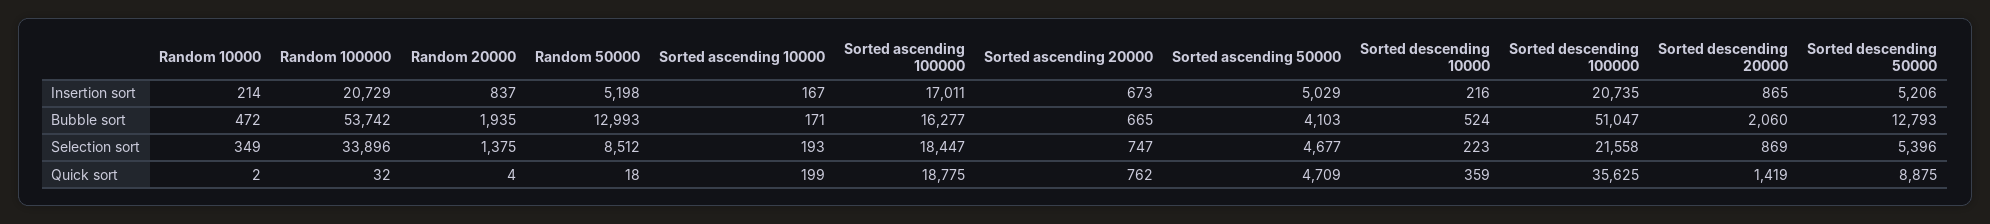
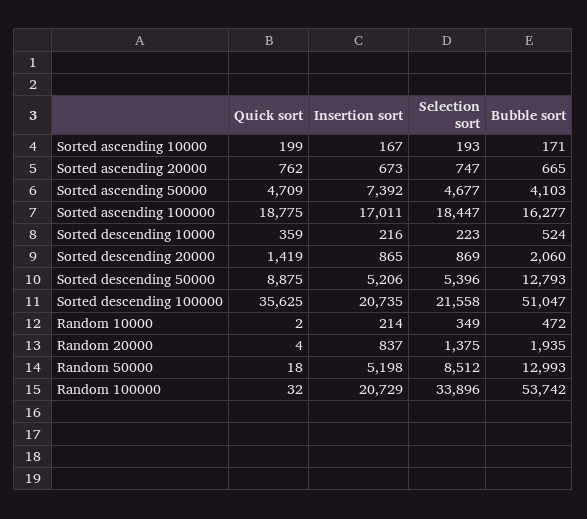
Sorted ascending 50000, Insertion sort: 5029 -> 7392

